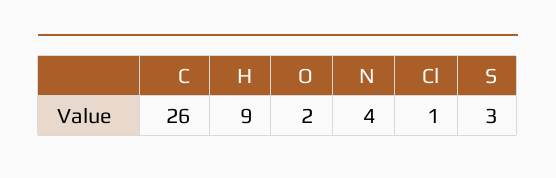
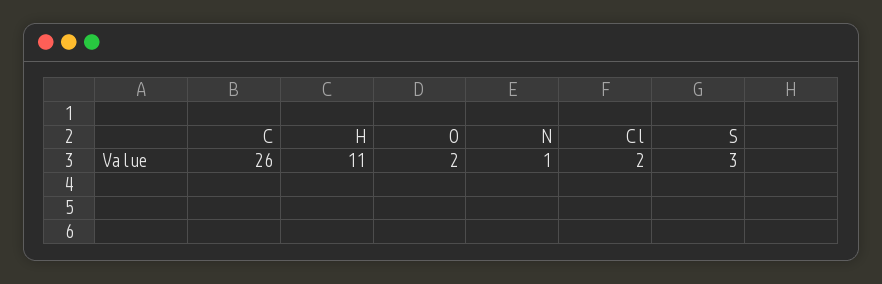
H: 9 -> 11
N: 4 -> 1
Cl: 1 -> 2

